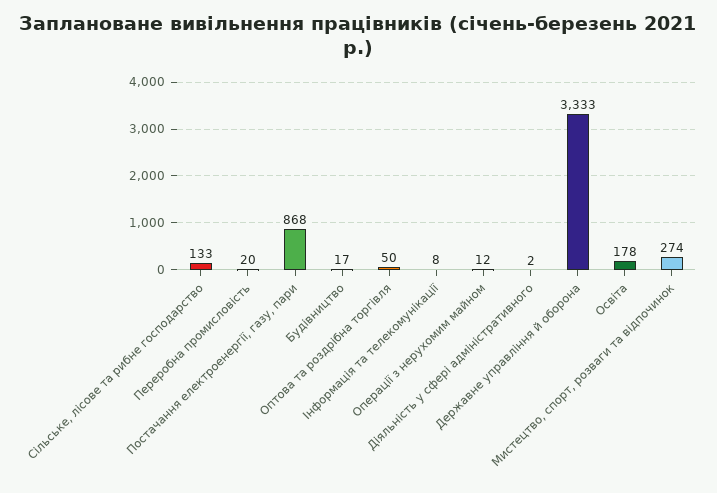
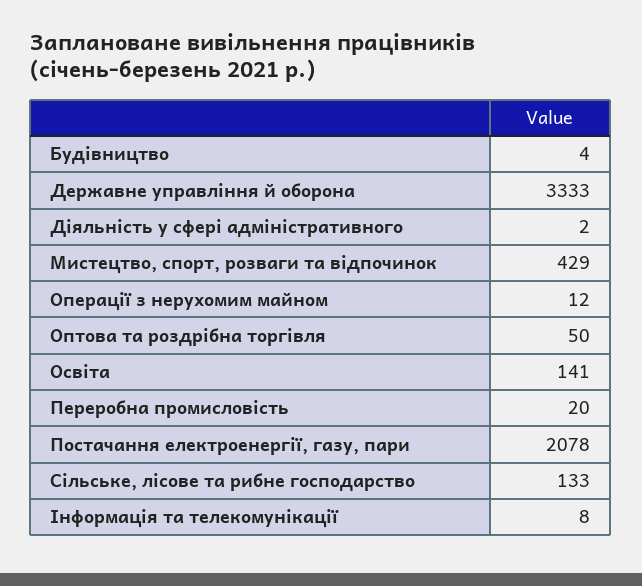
Постачання електроенергії, газу, пари: 868 -> 2078
Будівництво: 17 -> 4
Освіта: 178 -> 141
Мистецтво, спорт, розваги та відпочинок: 274 -> 429

